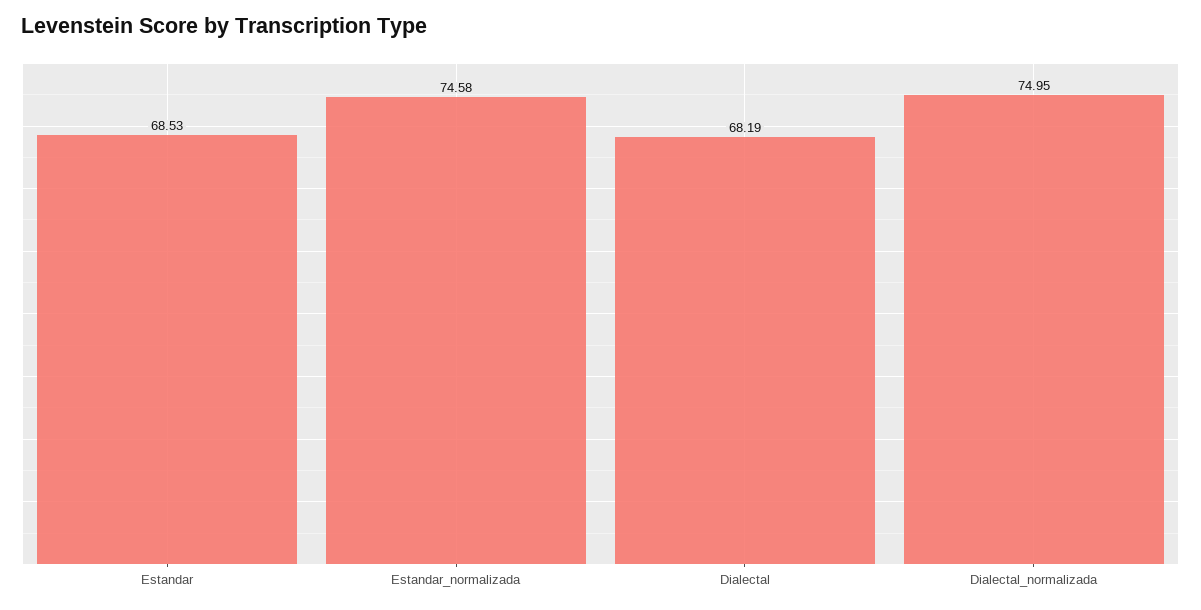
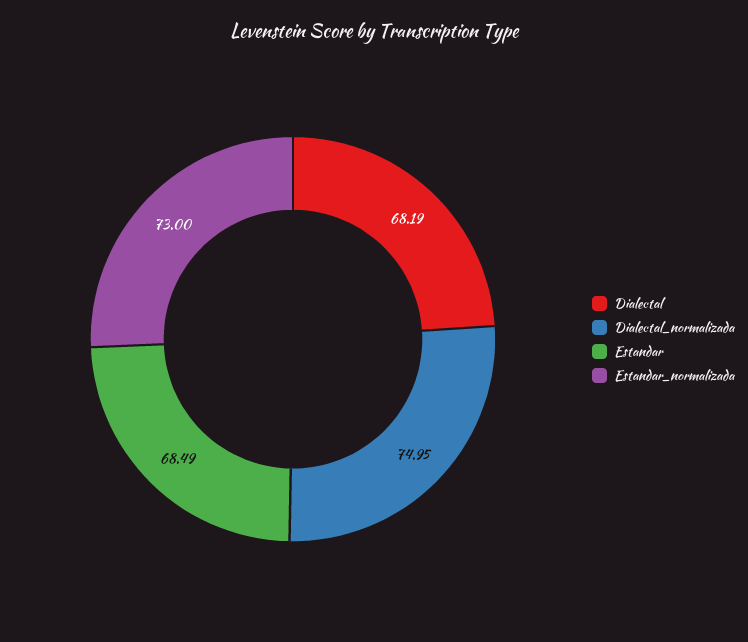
Estandar: 68.53 -> 68.49
Estandar_normalizada: 74.58 -> 73

